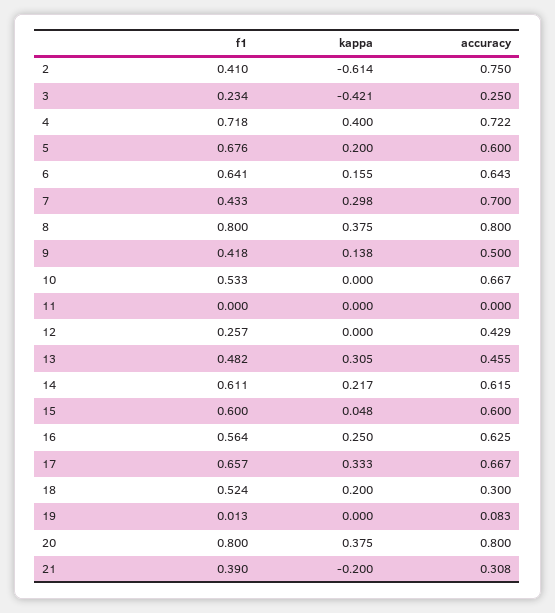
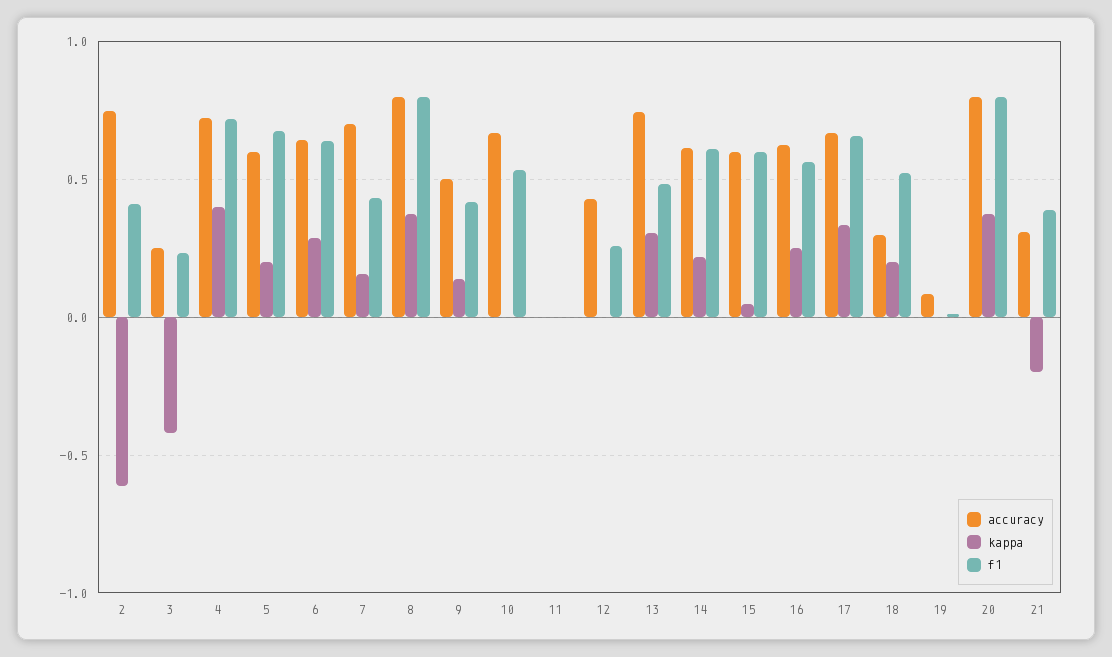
kappa, 6: 0.155 -> 0.3
kappa, 7: 0.298 -> 0.15
accuracy, 13: 0.455 -> 0.75

